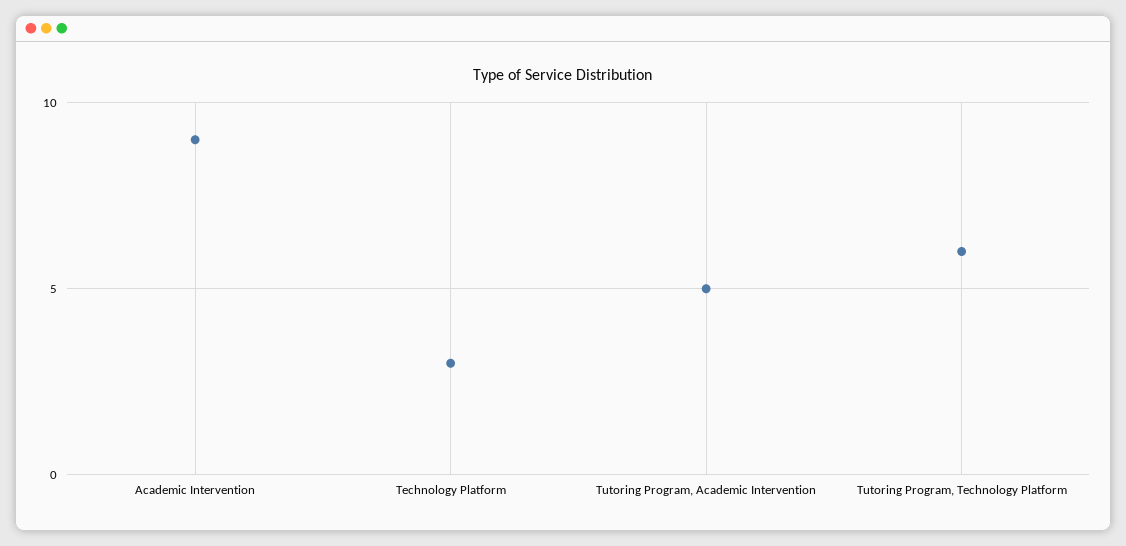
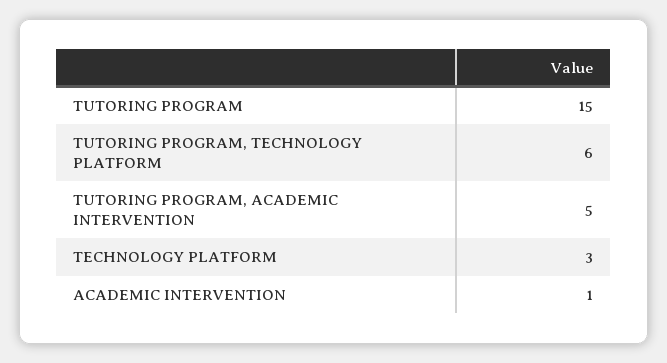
Academic Intervention: 9 -> 1
TUTORING PROGRAM: none -> 15

